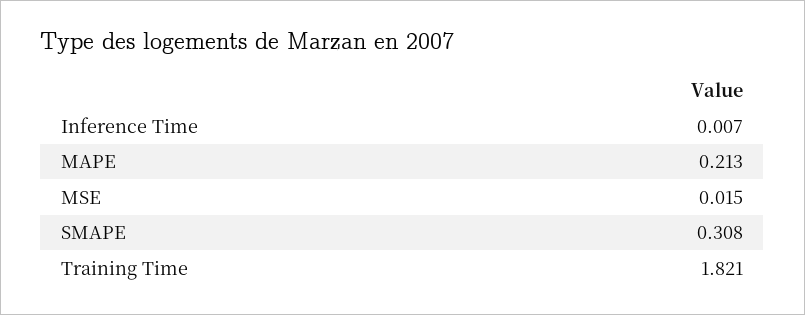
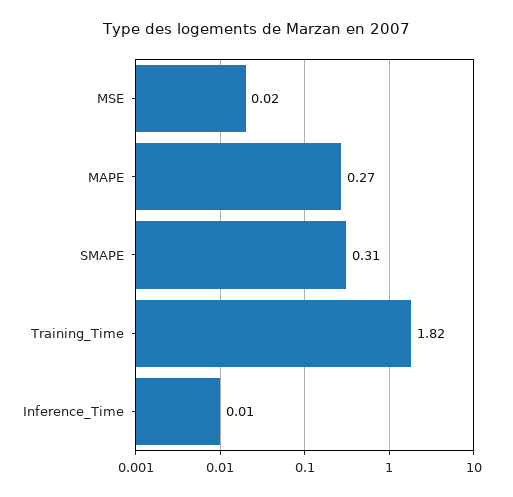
MAPE: 0.213 -> 0.27

